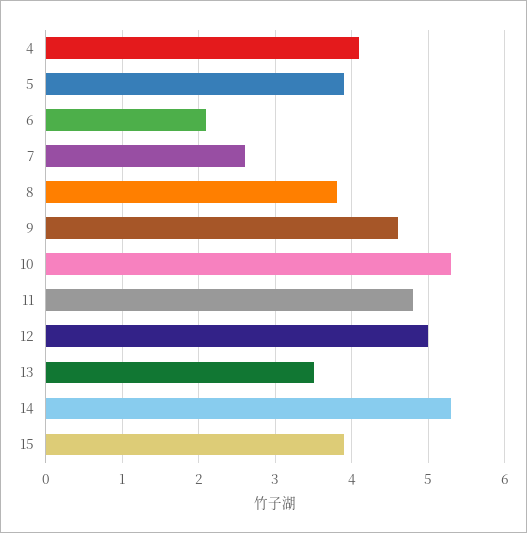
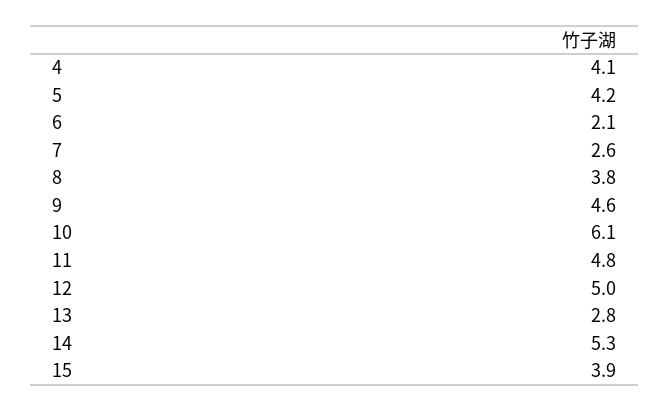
5: 3.9 -> 4.2
10: 5.3 -> 6.1
13: 3.5 -> 2.8

